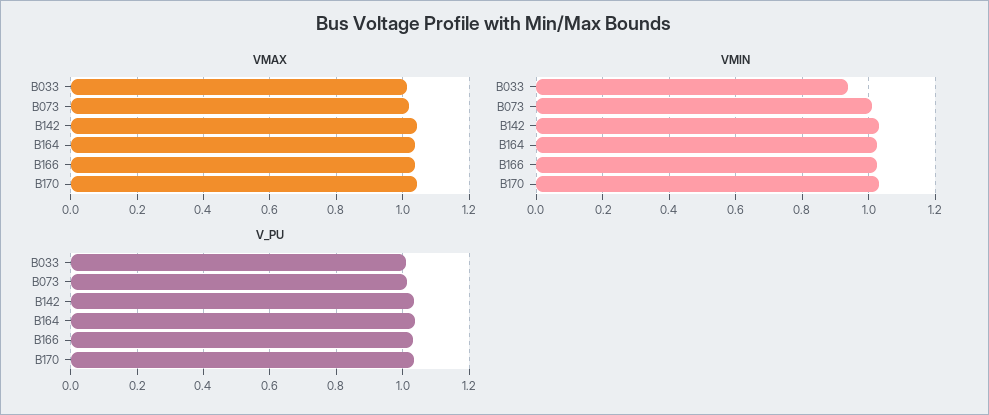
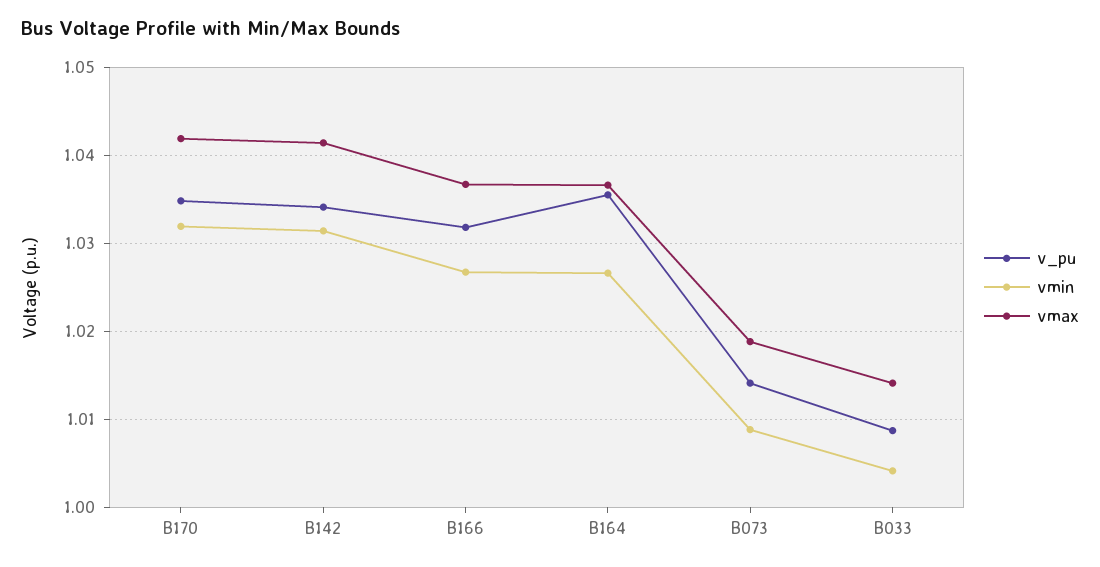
VMIN, B033: 0.94 -> 1.004

